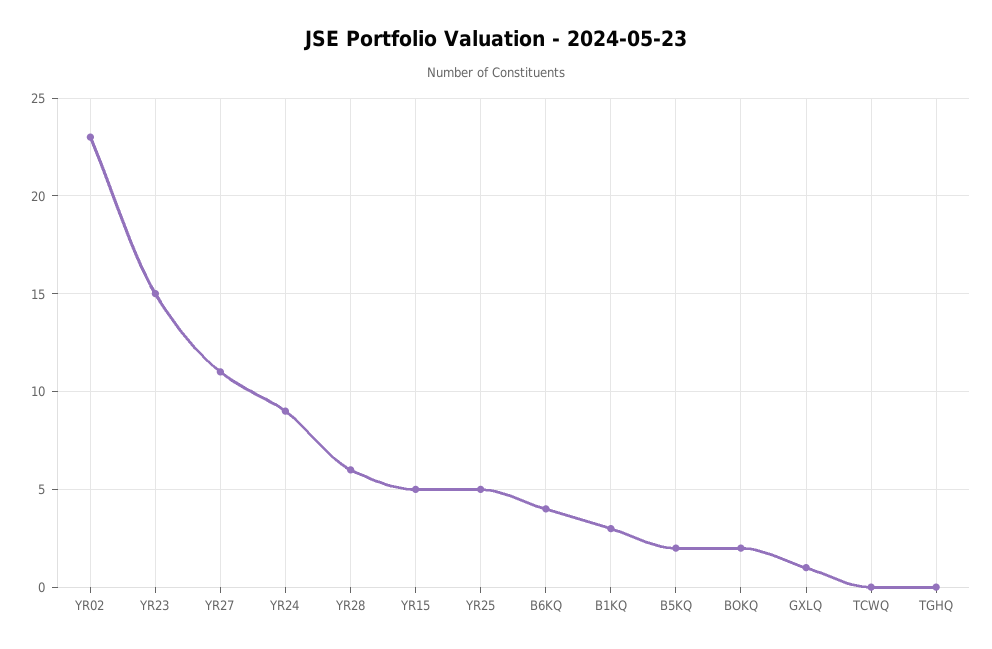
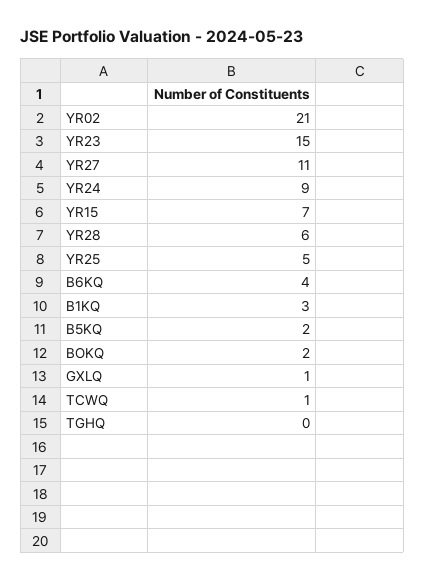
YR02: 23 -> 21
YR15: 5 -> 7
TCWQ: 0 -> 1

